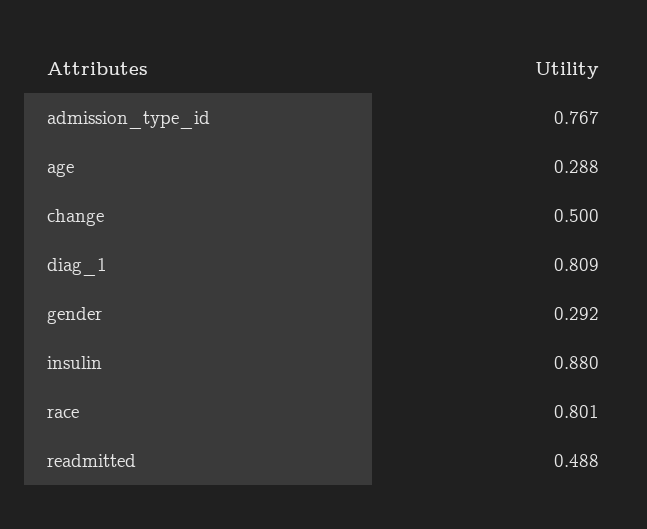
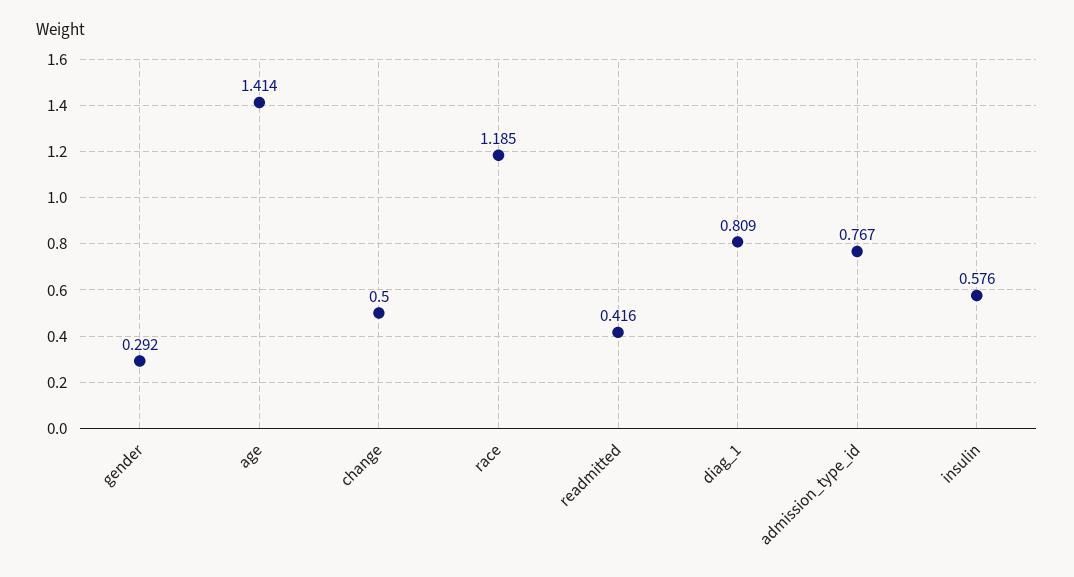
age: 0.288 -> 1.414
insulin: 0.88 -> 0.576
race: 0.801 -> 1.185
readmitted: 0.488 -> 0.416

